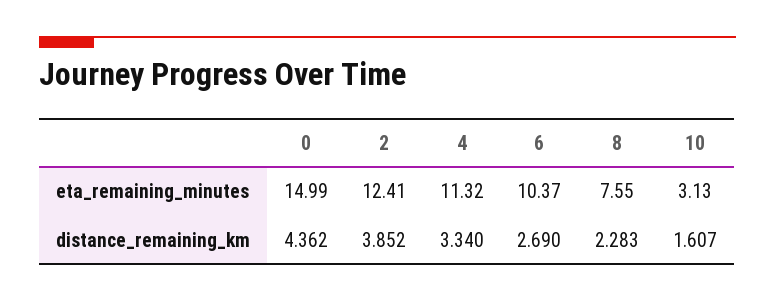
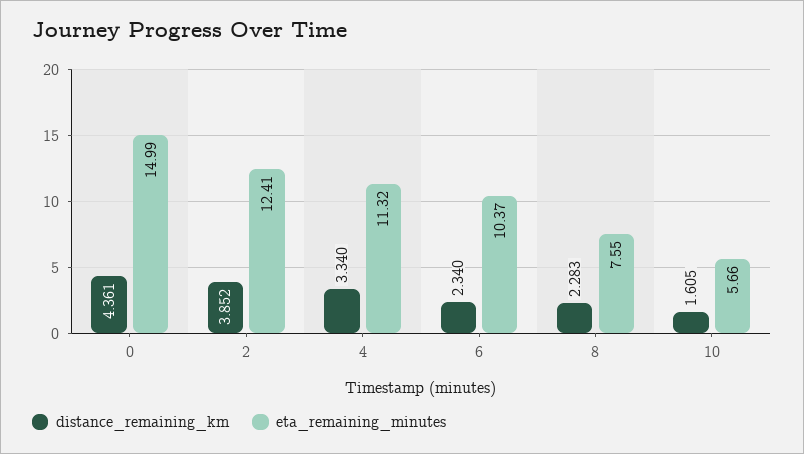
eta_remaining_minutes, 10: 3.13 -> 5.66
distance_remaining_km, 0: 4.362 -> 4.361
distance_remaining_km, 6: 2.69 -> 2.34
distance_remaining_km, 10: 1.607 -> 1.605

